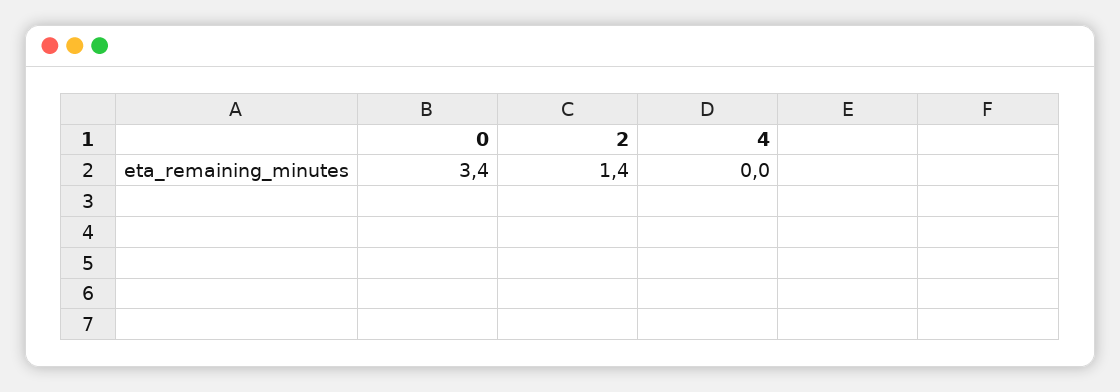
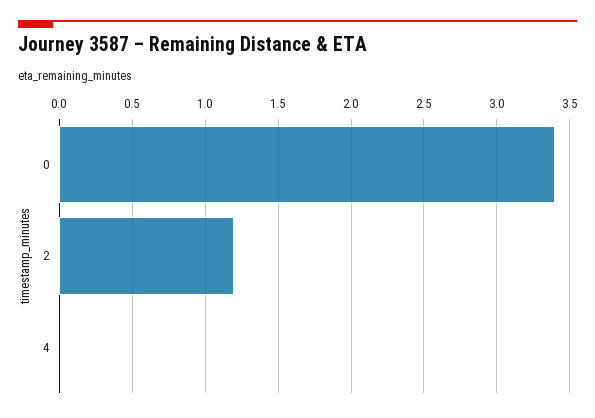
2: 1.4 -> 1.2

